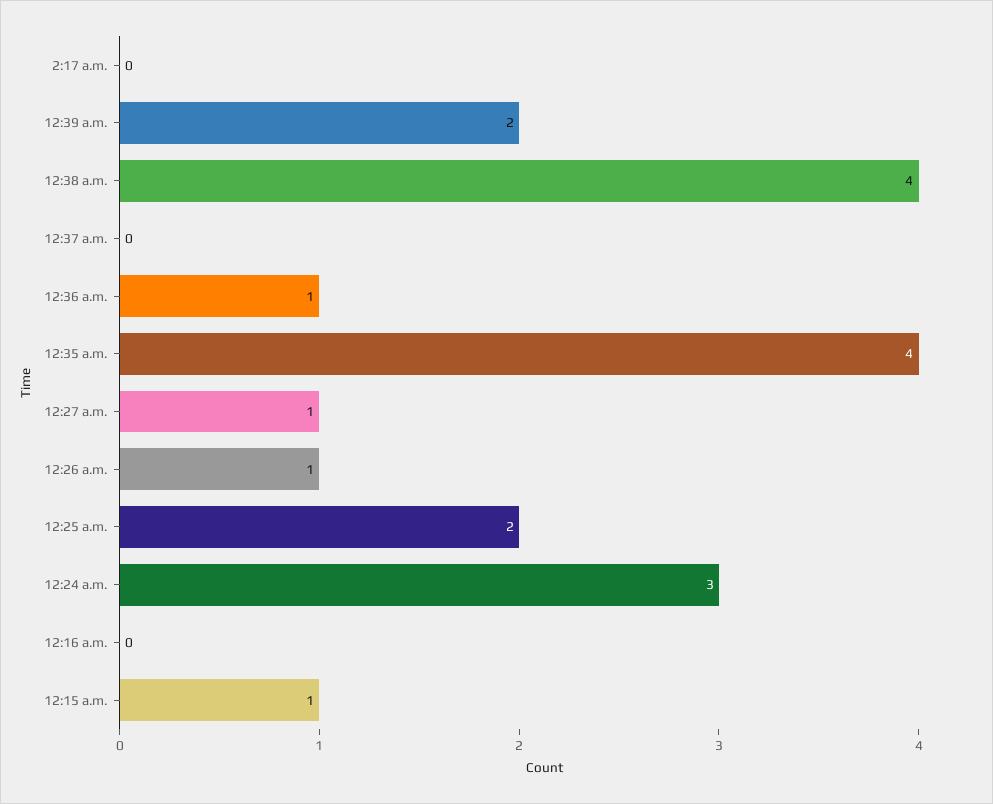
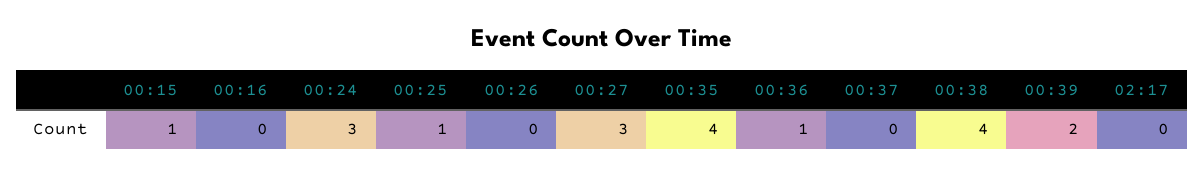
12:27 a.m.: 1 -> 3
12:26 a.m.: 1 -> 0
12:25 a.m.: 2 -> 1

